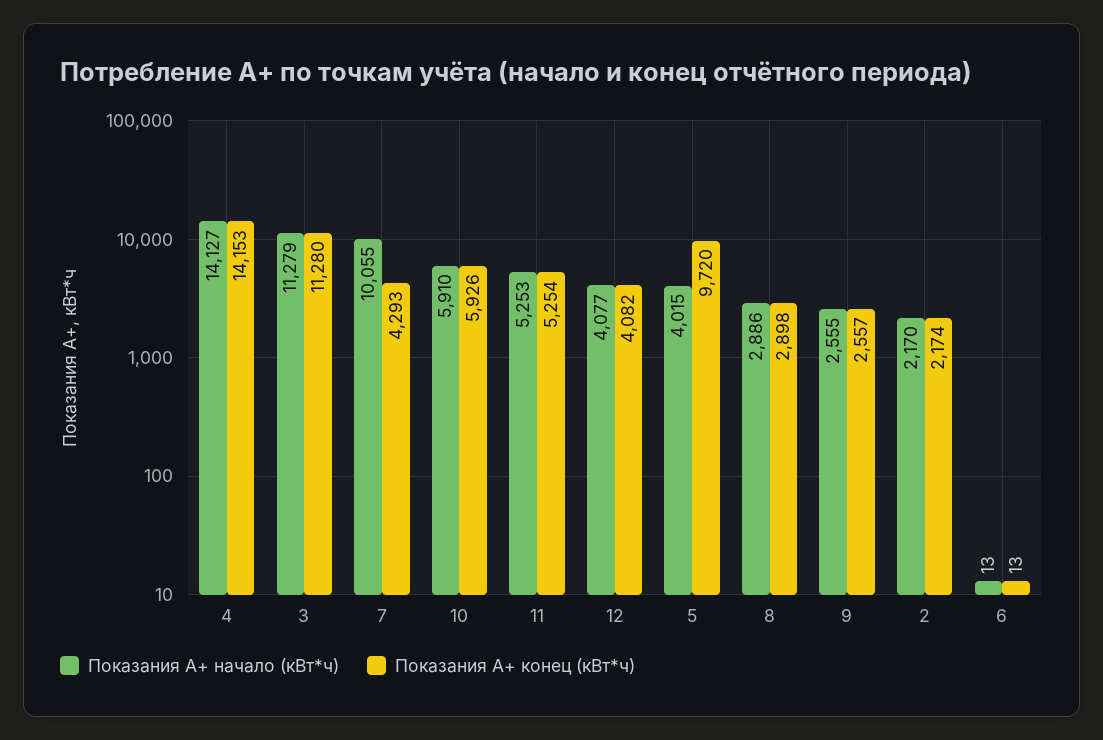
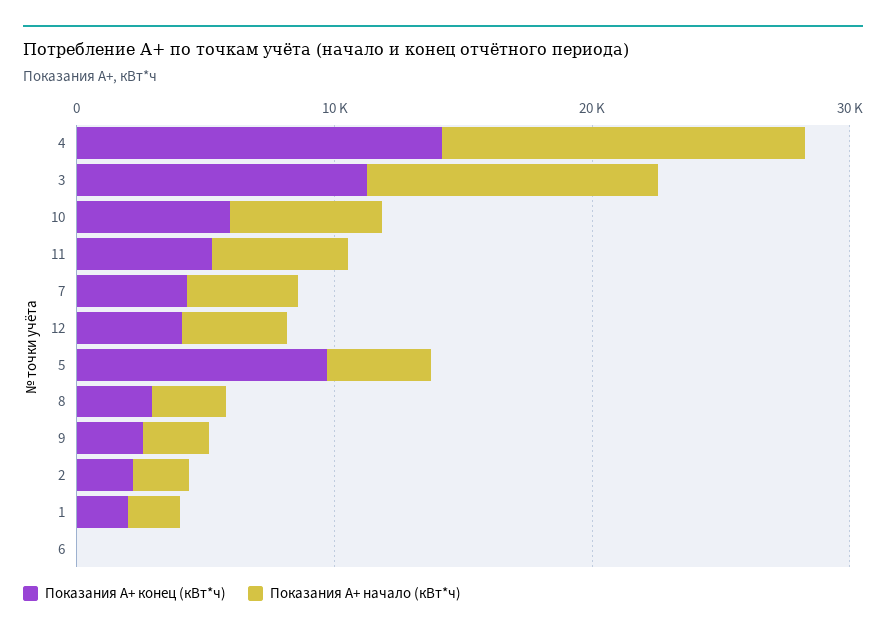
Показания А+ начало (кВт*ч), 7: 10055 -> 4000
Показания А+ конец (кВт*ч), 1: none -> 2000
Показания А+ начало (кВт*ч), 1: none -> 2000

